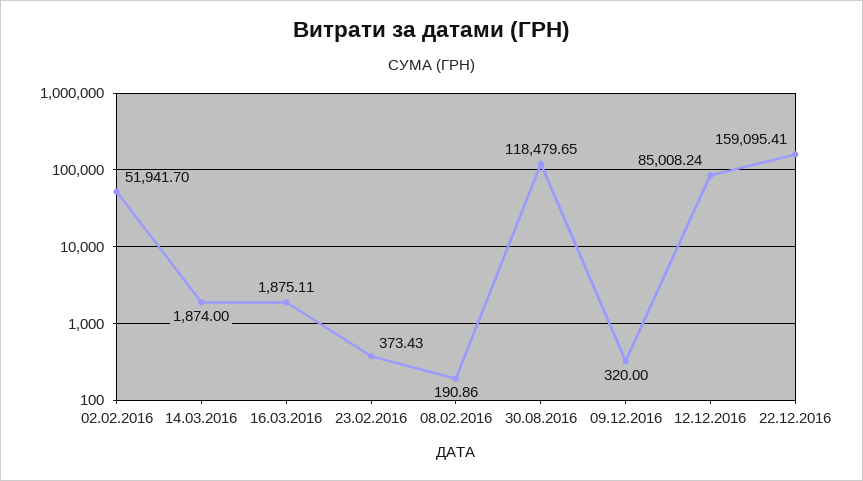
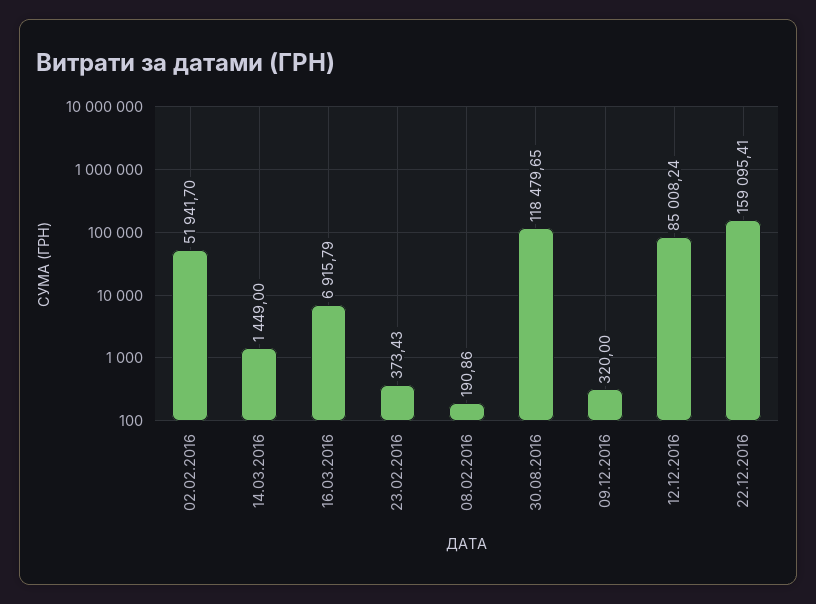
14.03.2016: 1874 -> 1449
16.03.2016: 1875.11 -> 6915.79

